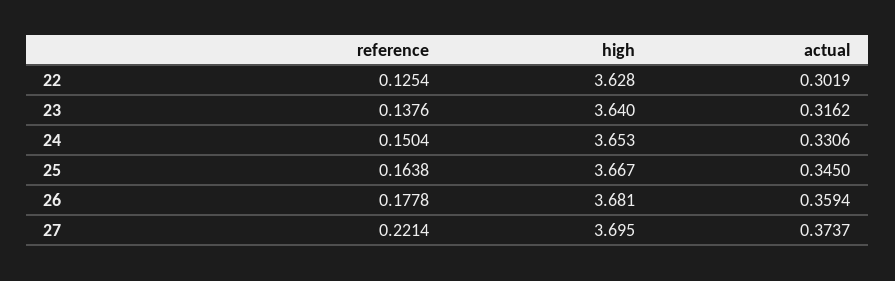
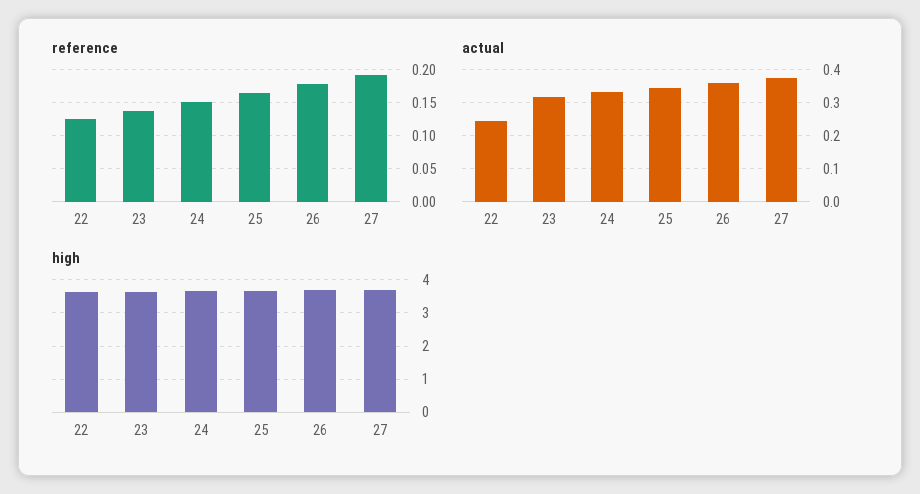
actual, 22: 0.3019 -> 0.24
reference, 27: 0.2214 -> 0.19

